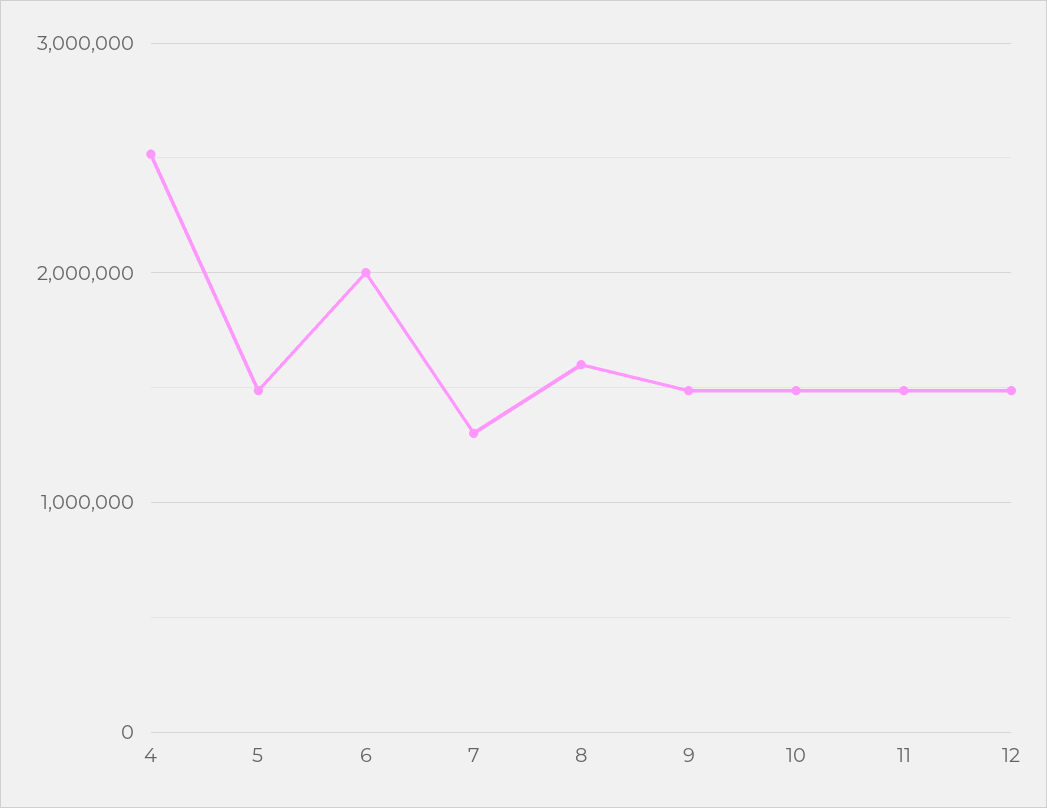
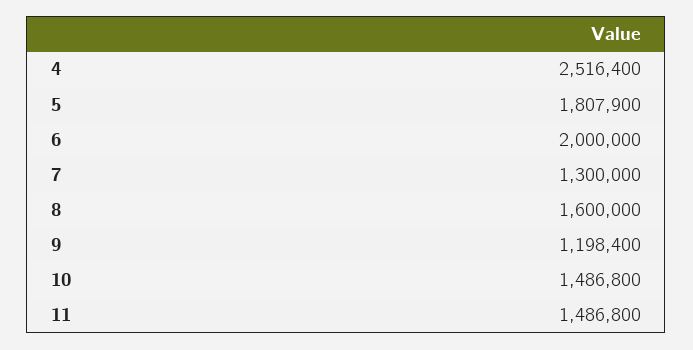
5: 1500000 -> 1807900
9: 1500000 -> 1198400
12: 1500000 -> none

